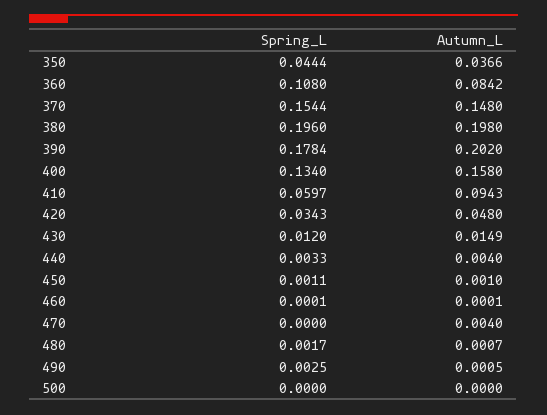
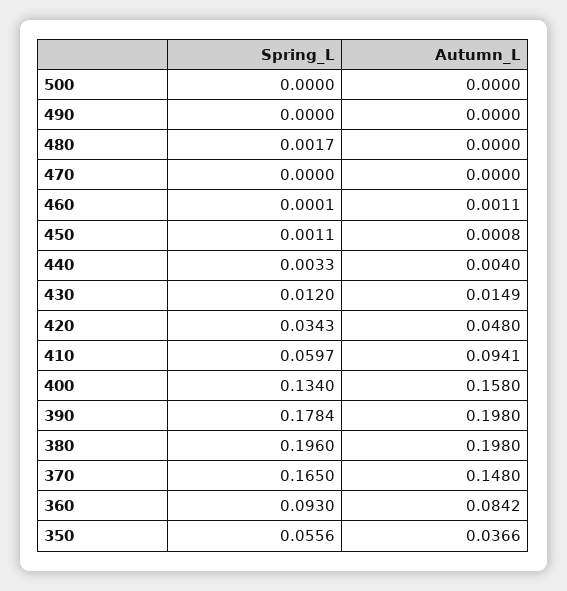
Spring_L, 350: 0.0444 -> 0.0556
Spring_L, 360: 0.108 -> 0.093
Spring_L, 370: 0.1544 -> 0.165
Autumn_L, 390: 0.202 -> 0.198
Autumn_L, 410: 0.0943 -> 0.0941
Autumn_L, 450: 0.001 -> 0.0008
Autumn_L, 460: 0.0001 -> 0.0011
Autumn_L, 470: 0.004 -> 0
Autumn_L, 480: 0.0007 -> 0
Spring_L, 490: 0.0025 -> 0
Autumn_L, 490: 0.0005 -> 0

